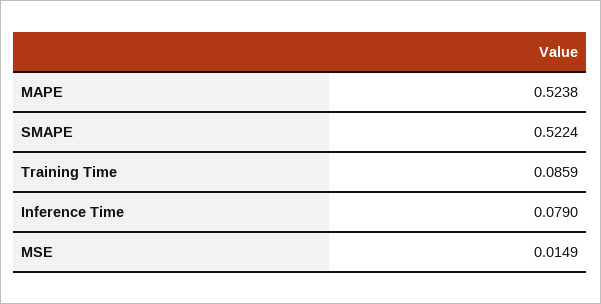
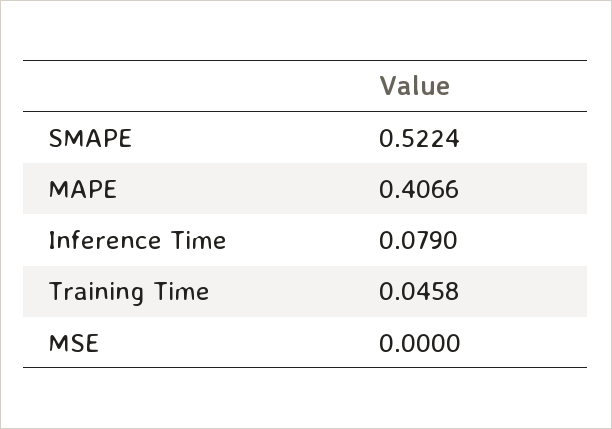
MAPE: 0.5238 -> 0.4066
Training Time: 0.0859 -> 0.0458
MSE: 0.0149 -> 0

